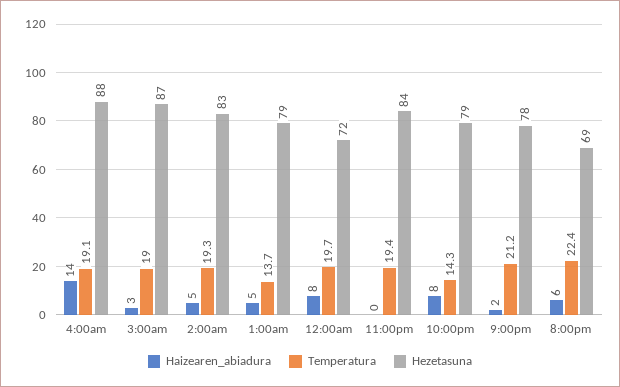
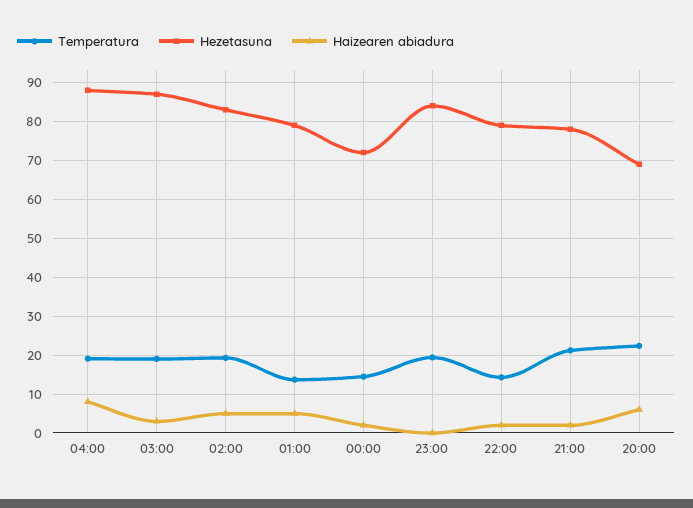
Haizearen_abiadura, 4:00am: 14 -> 8
Haizearen_abiadura, 12:00am: 8 -> 2
Temperatura, 12:00am: 19.7 -> 14
Haizearen_abiadura, 10:00pm: 8 -> 2

